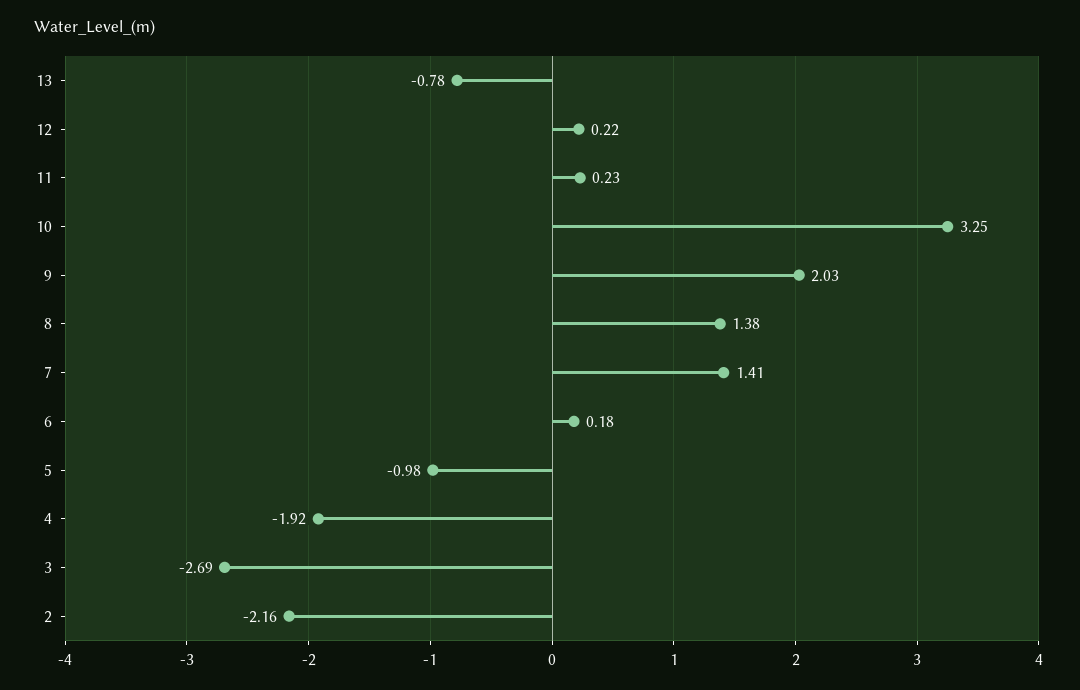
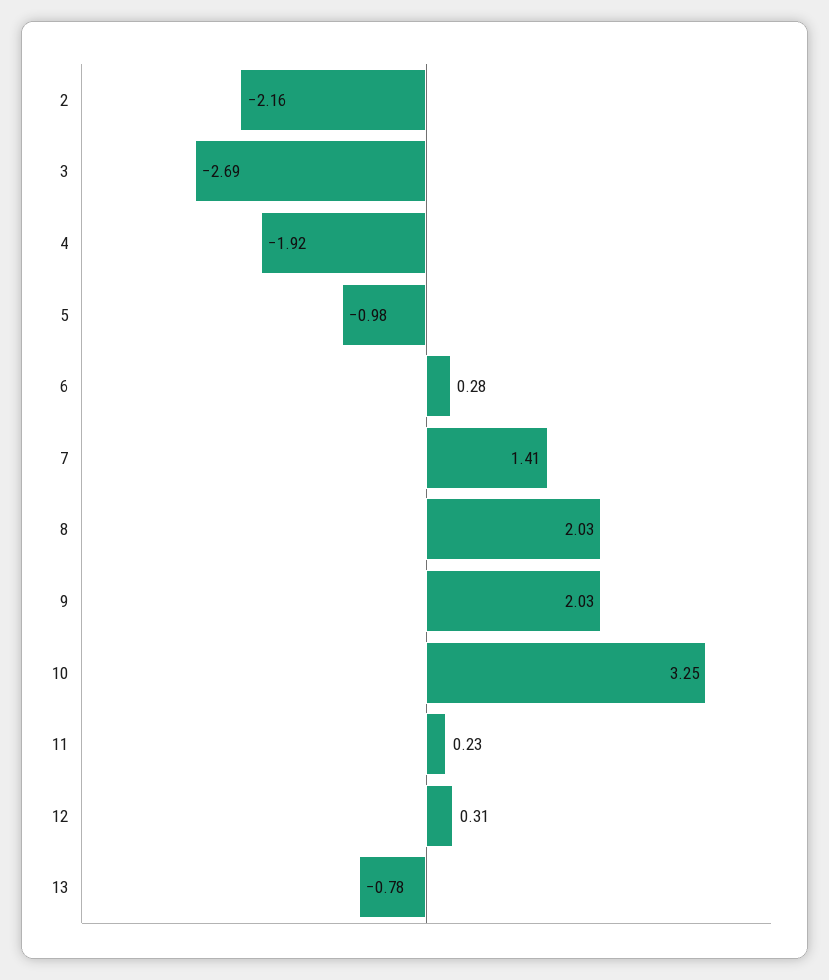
12: 0.22 -> 0.31
8: 1.38 -> 2.03
6: 0.18 -> 0.28

